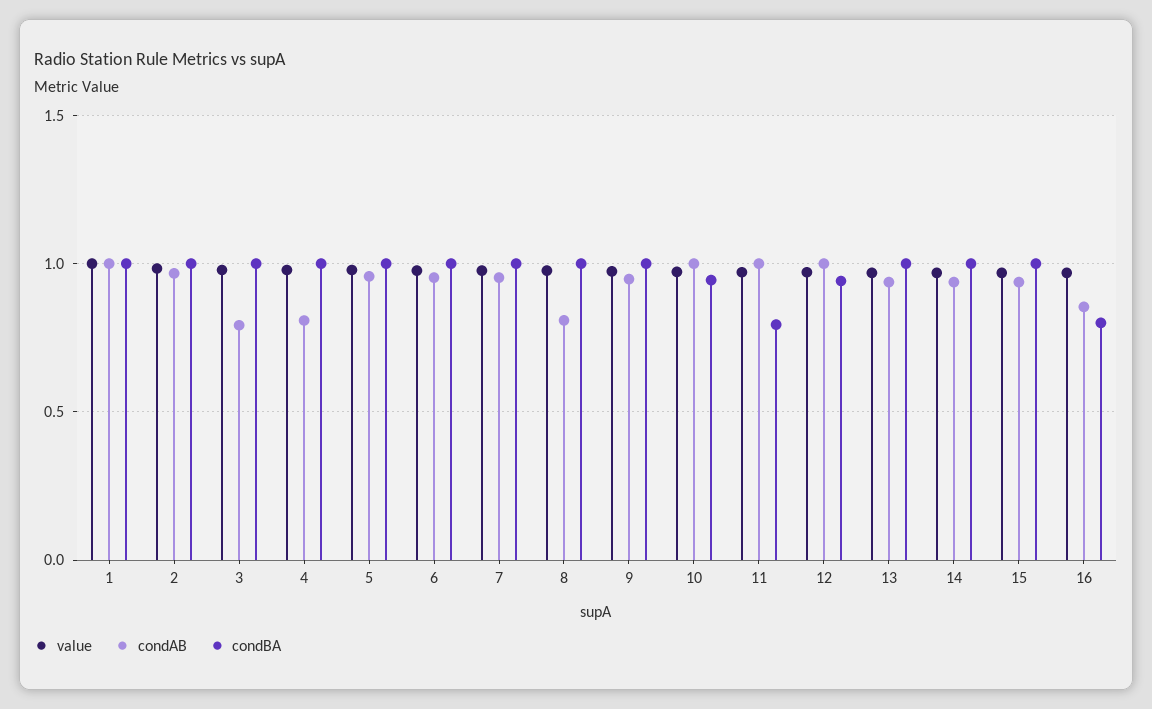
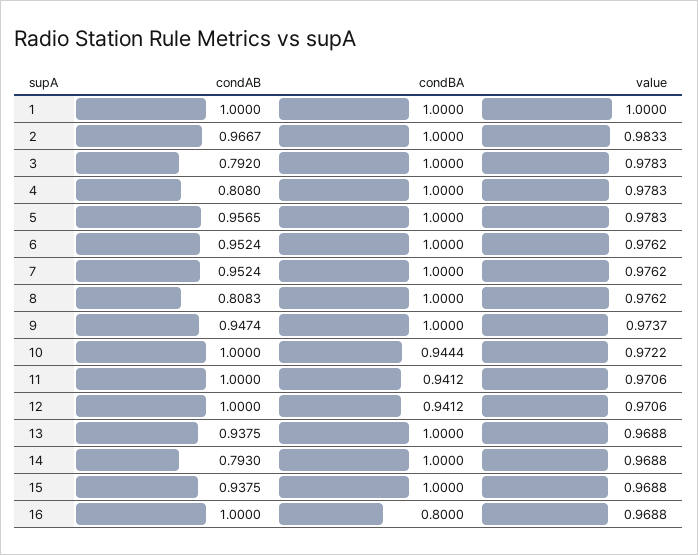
condBA, 11: 0.8 -> 0.9412
condAB, 14: 0.95 -> 0.793
condAB, 16: 0.85 -> 1

